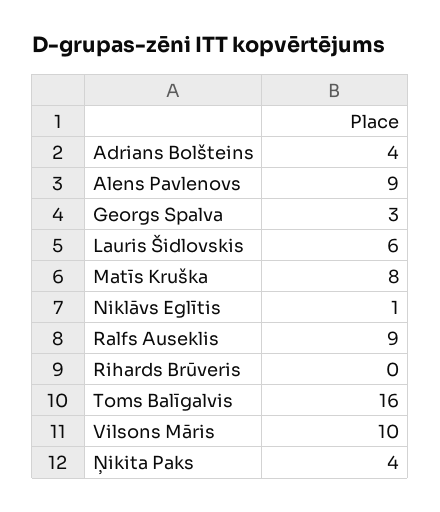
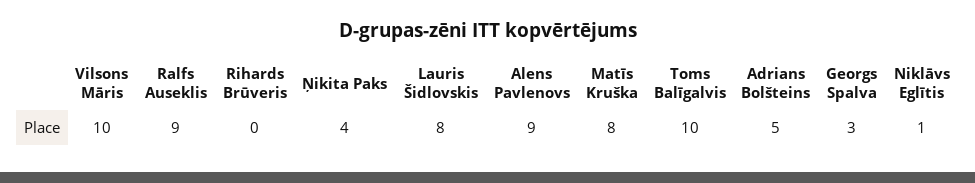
Adrians Bolšteins: 4 -> 5
Lauris Šidlovskis: 6 -> 8
Toms Balīgalvis: 16 -> 10

